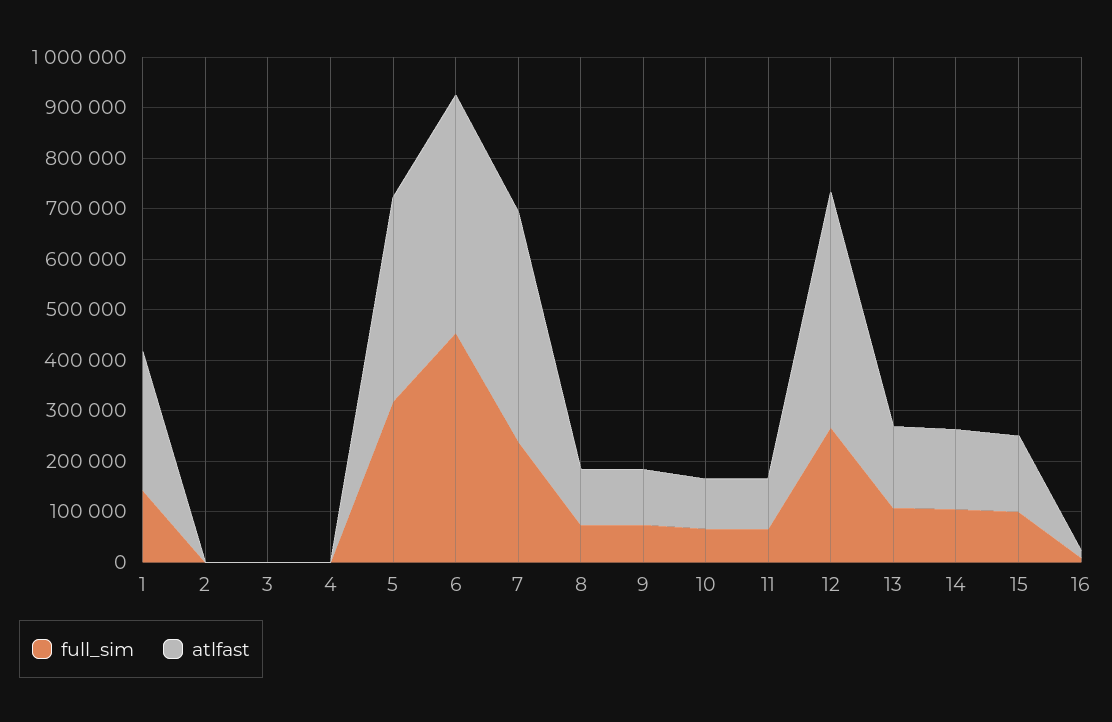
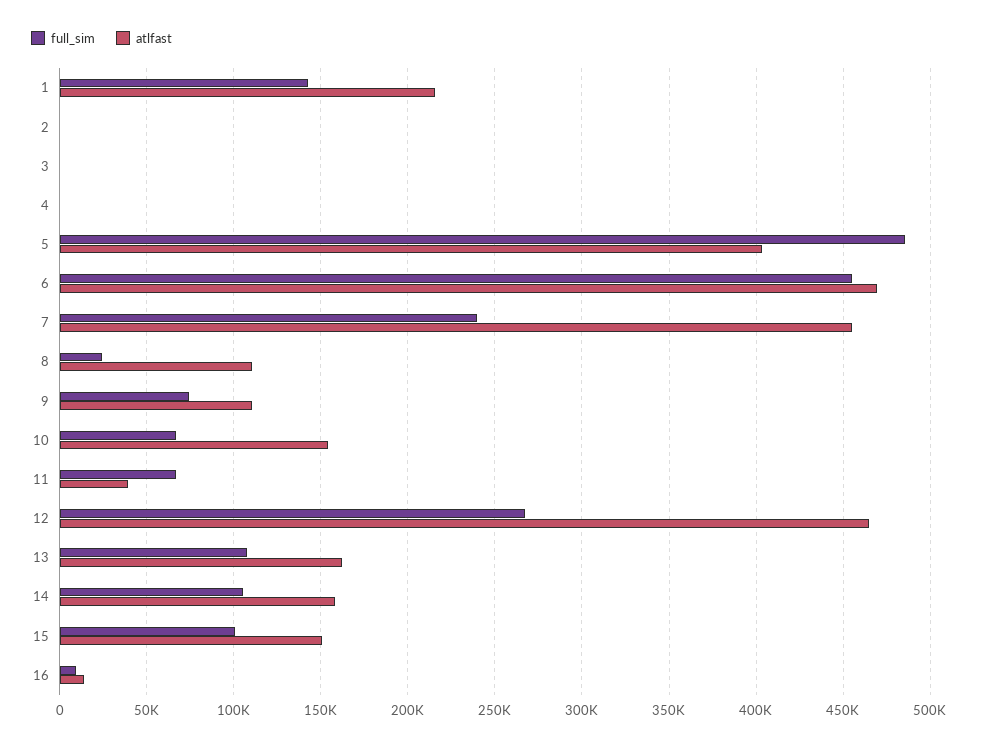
atlfast, 1: 280000 -> 215000
full_sim, 5: 320000 -> 485000
full_sim, 8: 80000 -> 25000
atlfast, 10: 100000 -> 155000
atlfast, 11: 100000 -> 40000

